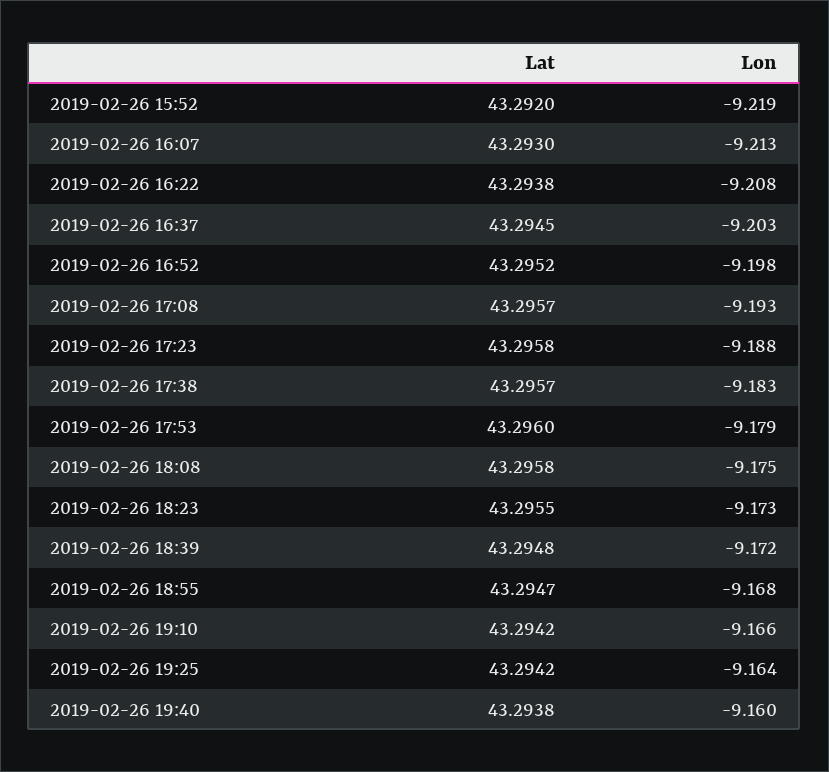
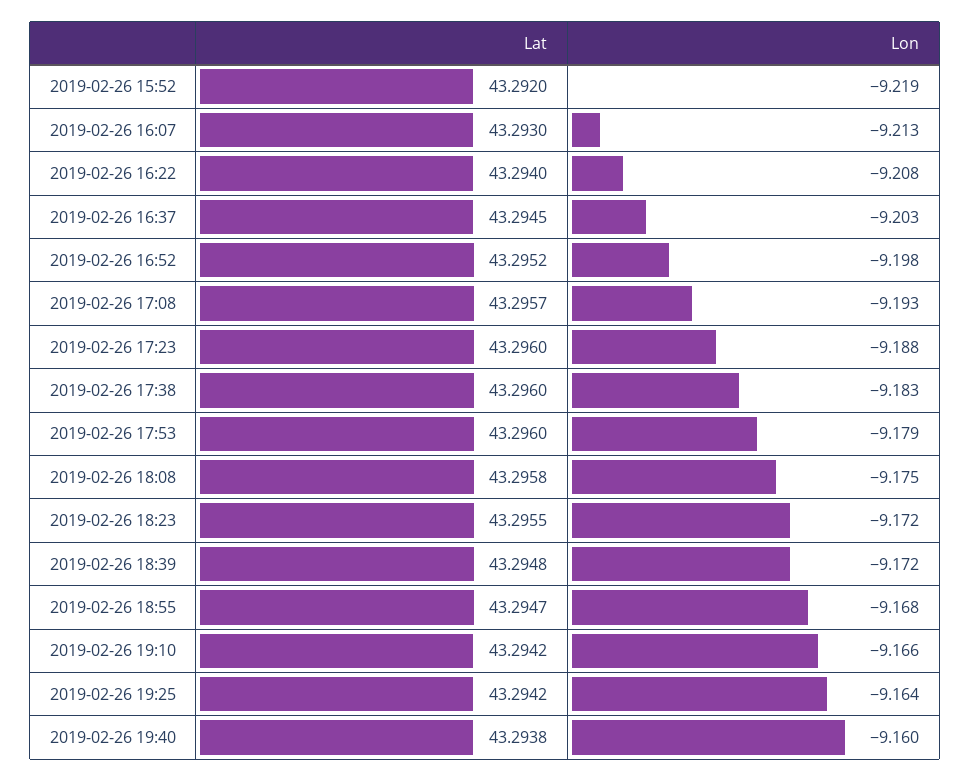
Lat, 2019-02-26 16:22: 43.2938 -> 43.294
Lat, 2019-02-26 17:23: 43.2958 -> 43.296
Lat, 2019-02-26 17:38: 43.2957 -> 43.296
Lon, 2019-02-26 18:23: -9.173 -> -9.172

